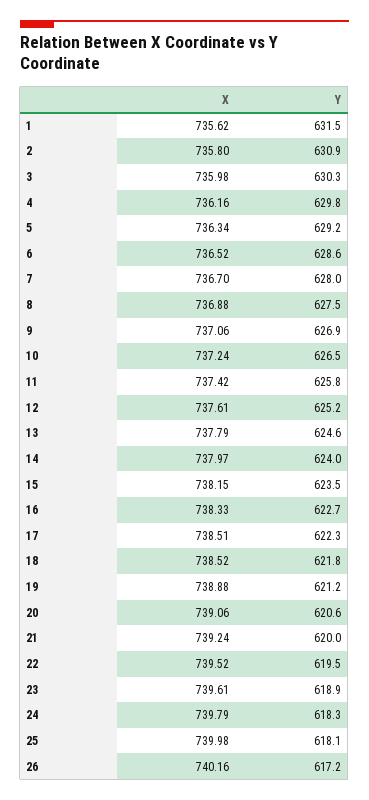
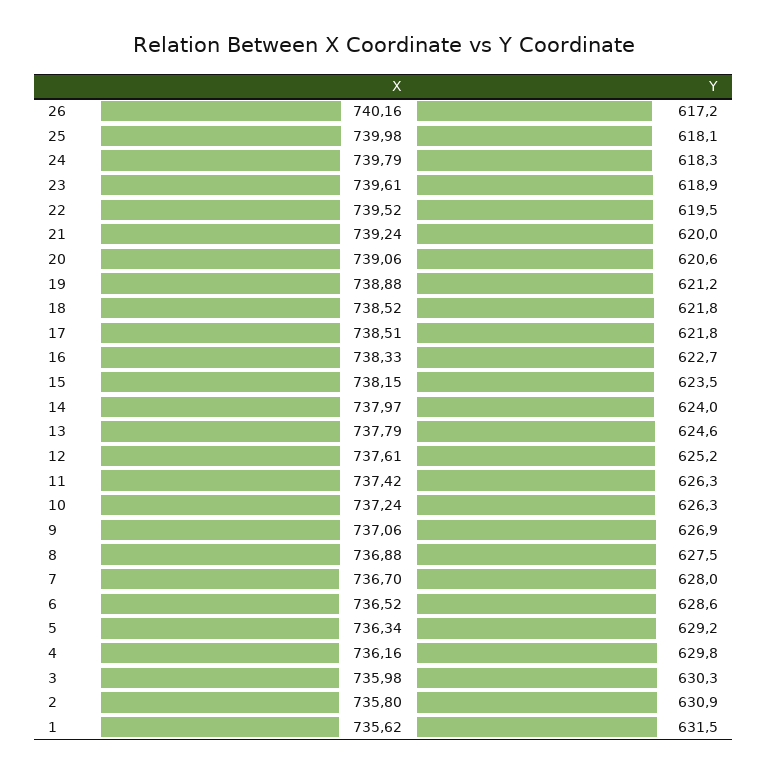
Y, 10: 626.5 -> 626.3
Y, 11: 625.8 -> 626.3
Y, 17: 622.3 -> 621.8

